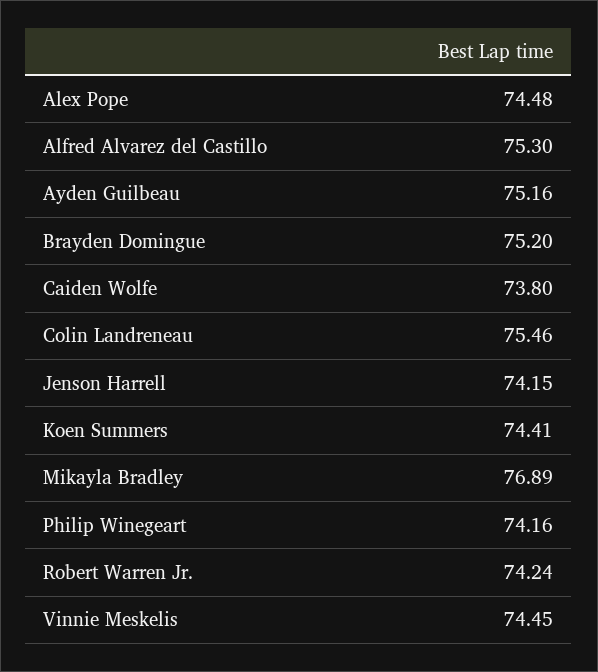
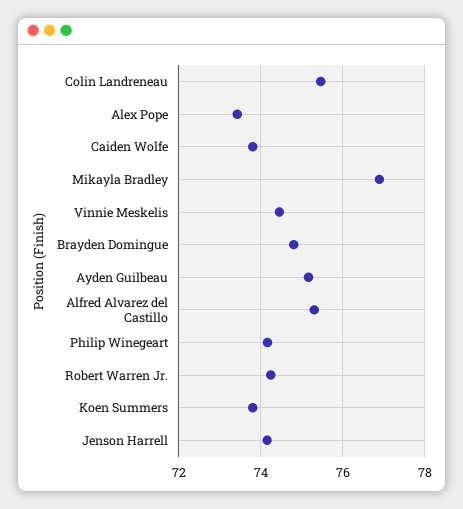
Alex Pope: 74.48 -> 73.4
Brayden Domingue: 75.2 -> 74.8
Koen Summers: 74.41 -> 73.8

